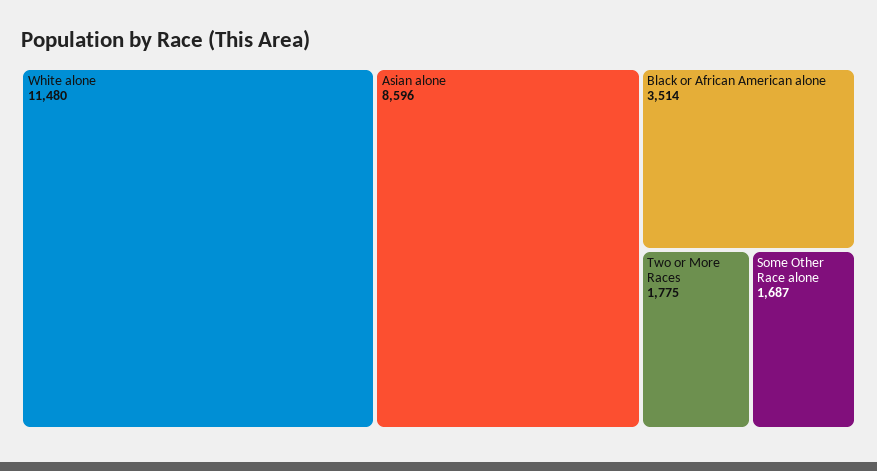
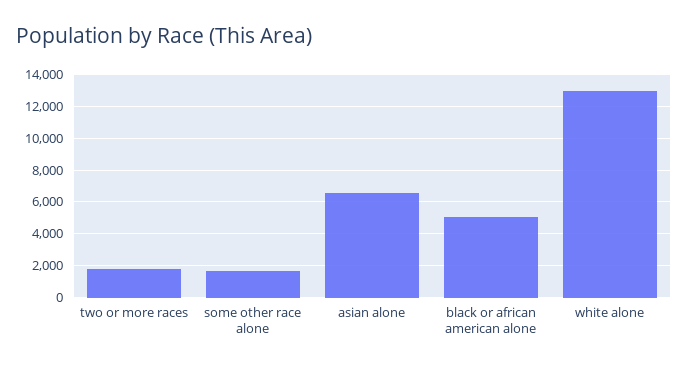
White alone: 11480 -> 13000
Asian alone: 8596 -> 6500
Black or African American alone: 3514 -> 5000

